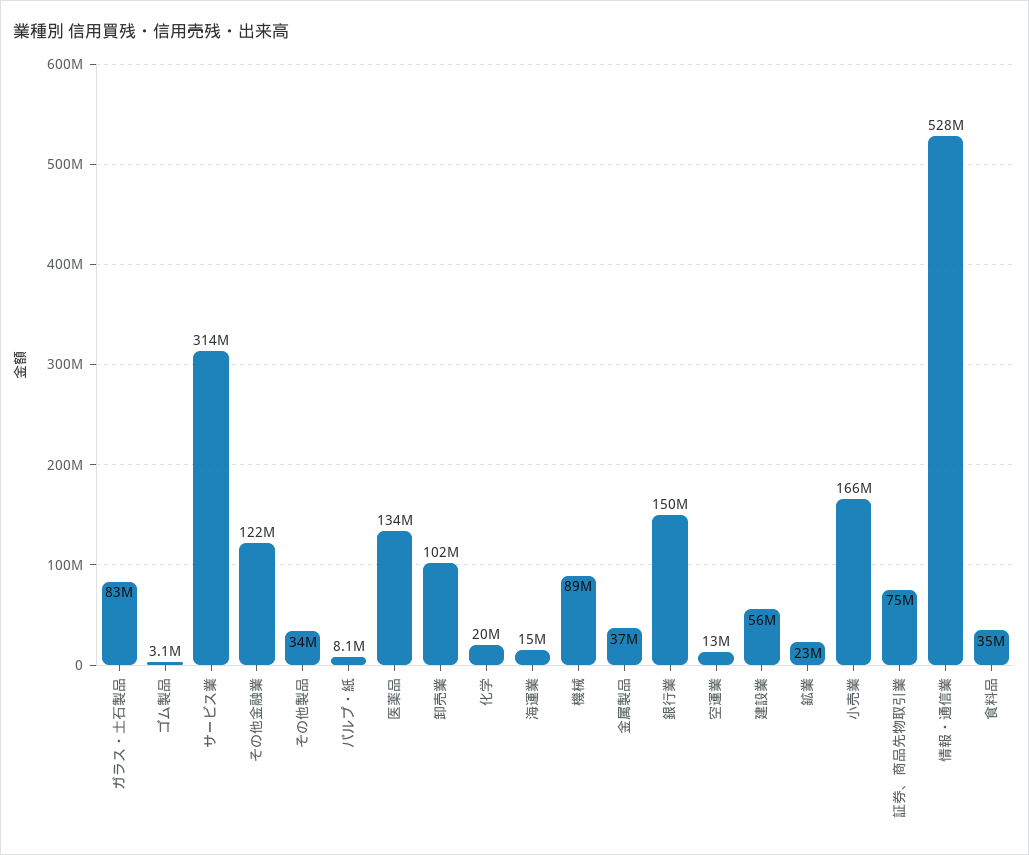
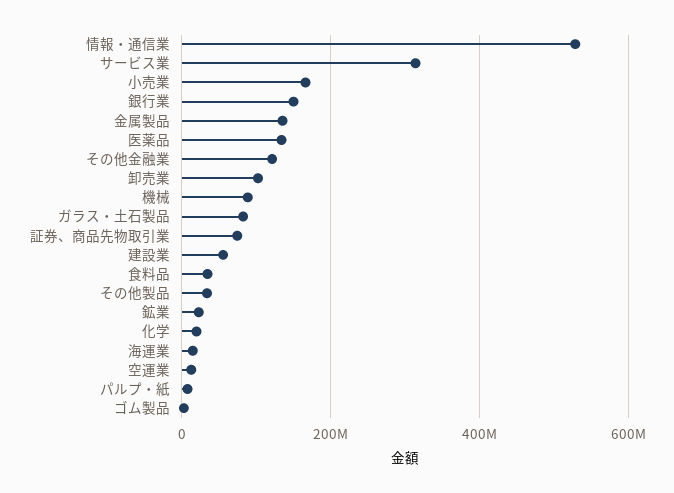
金属製品: 37000000 -> 140000000

